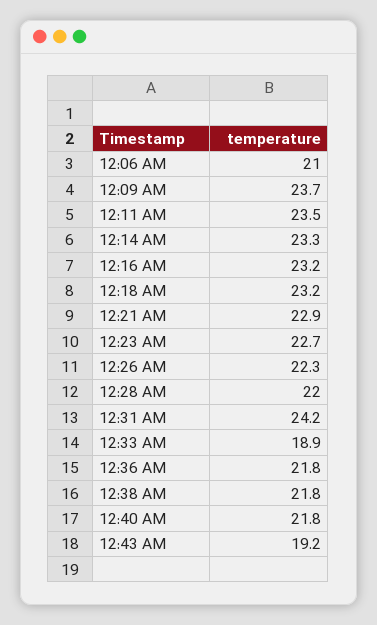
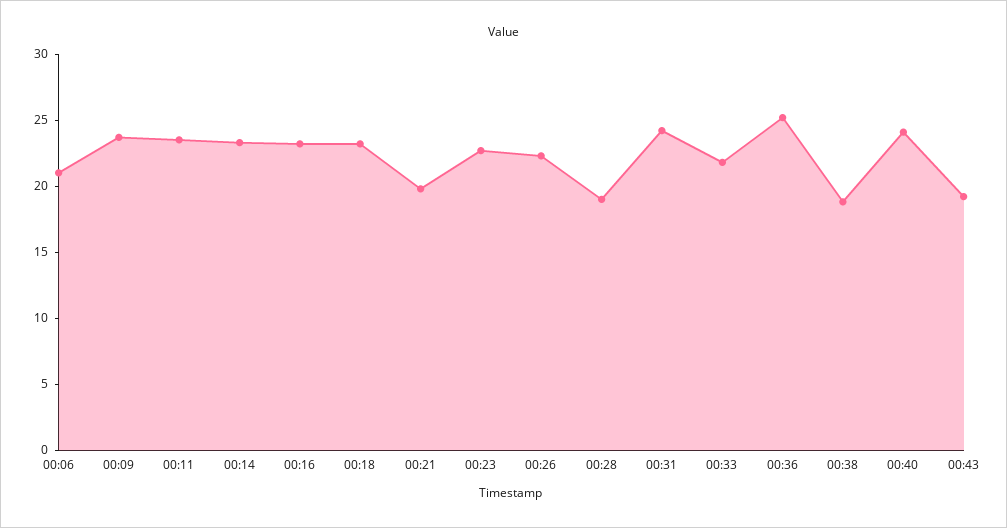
12:21 AM: 22.9 -> 20
12:28 AM: 22 -> 19
12:33 AM: 18.9 -> 22
12:36 AM: 21.8 -> 25
12:38 AM: 21.8 -> 19
12:40 AM: 21.8 -> 24

